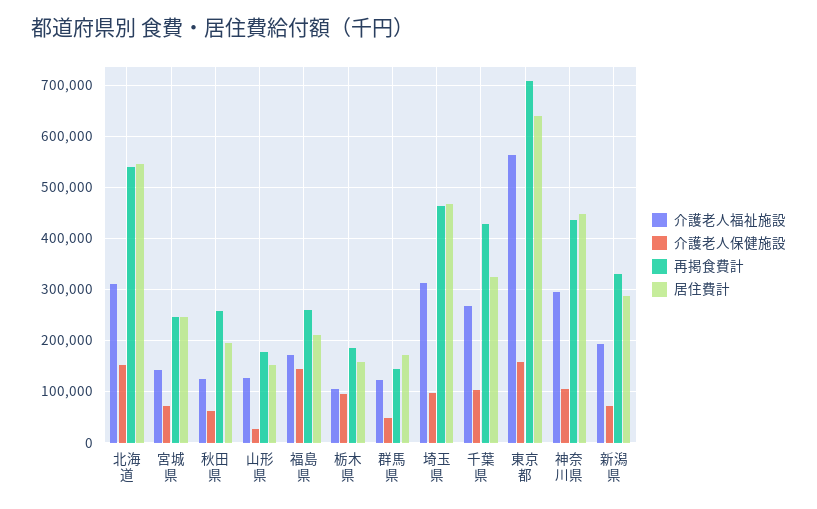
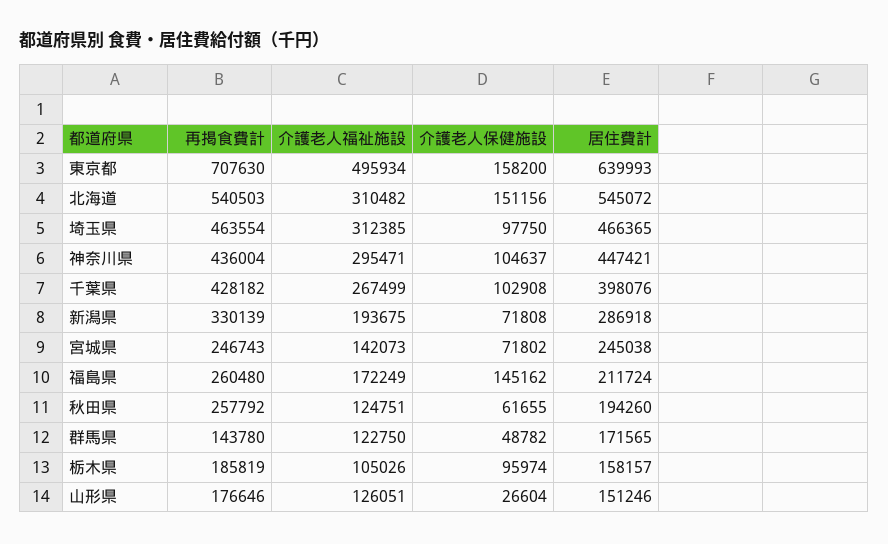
居住費計, 千葉県: 320000 -> 398076
介護老人福祉施設, 東京都: 560000 -> 495934

